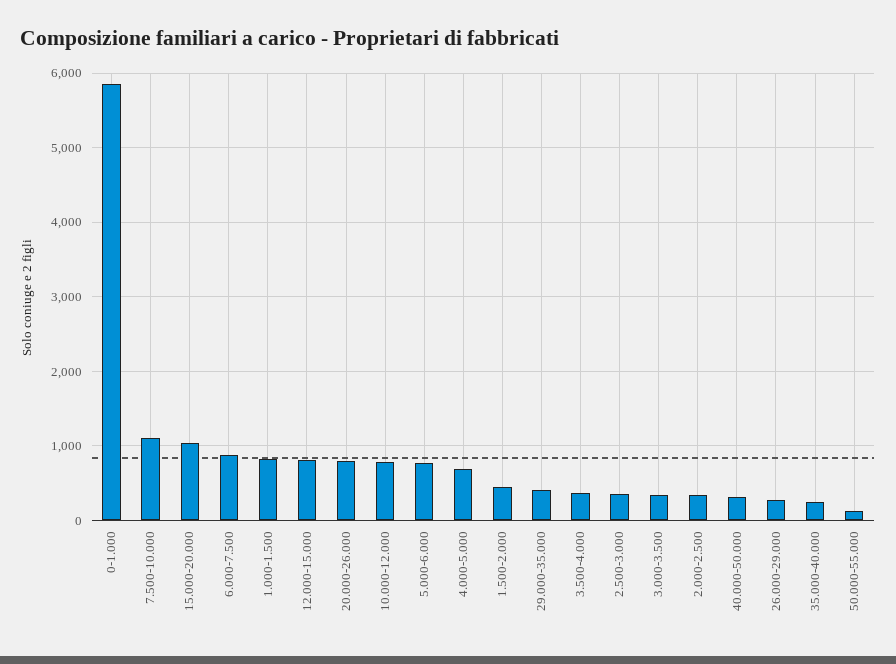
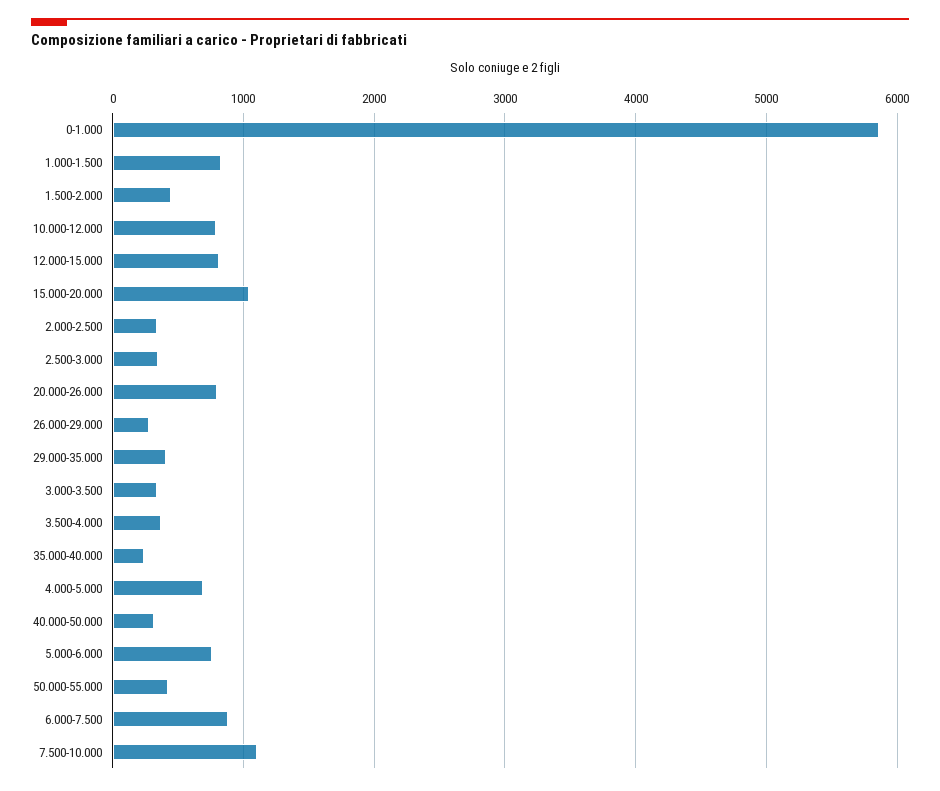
50.000-55.000: 100 -> 400

